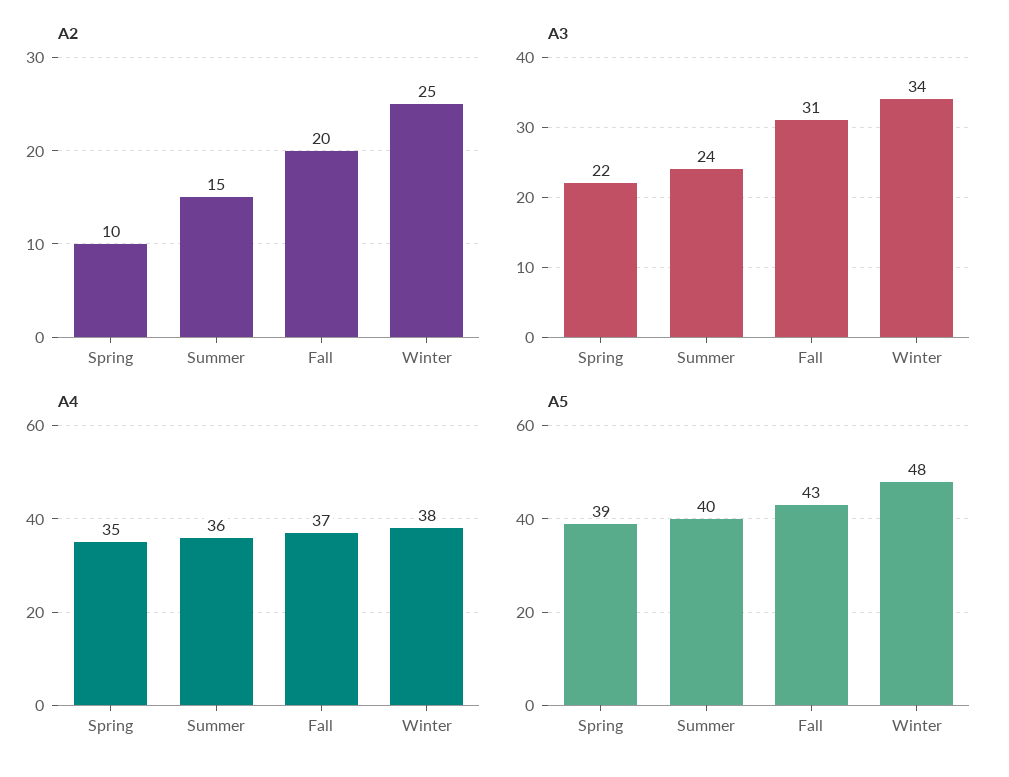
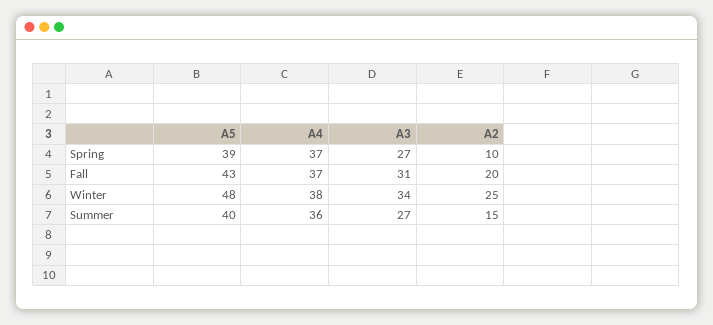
A3, Spring: 22 -> 27
A3, Summer: 24 -> 27
A4, Spring: 35 -> 37

